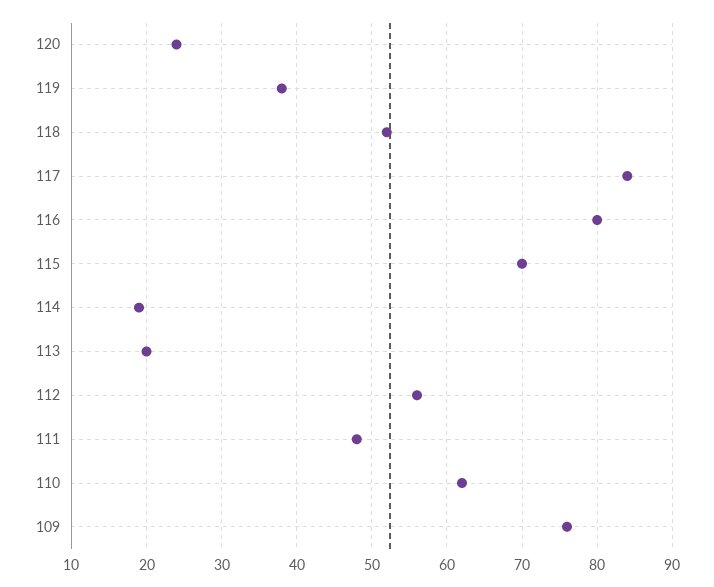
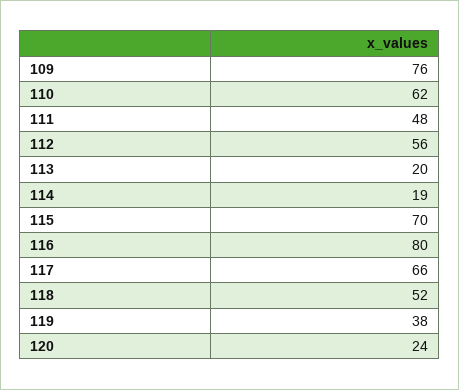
117: 84 -> 66

